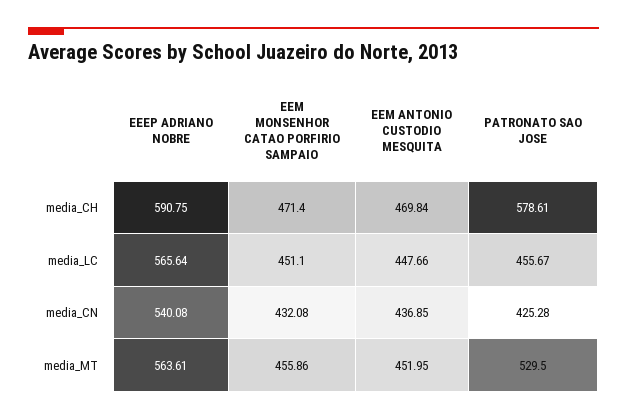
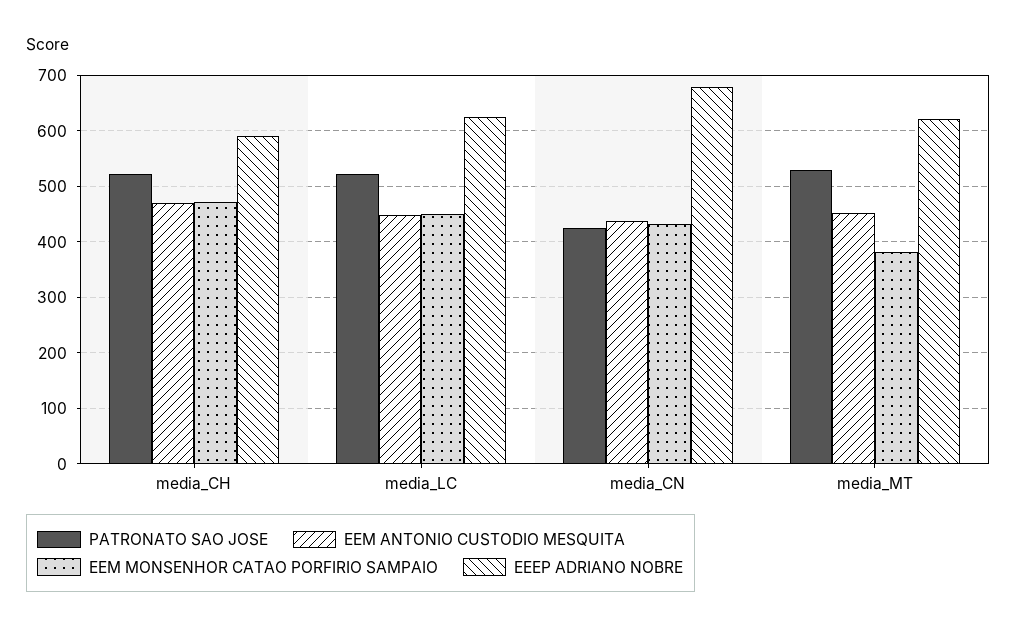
PATRONATO SAO JOSE, media_CH: 578.61 -> 520
EEEP ADRIANO NOBRE, media_LC: 565.64 -> 620
PATRONATO SAO JOSE, media_LC: 455.67 -> 520
EEEP ADRIANO NOBRE, media_CN: 540.08 -> 680
EEEP ADRIANO NOBRE, media_MT: 563.61 -> 620
EEM MONSENHOR CATAO PORFIRIO SAMPAIO, media_MT: 455.86 -> 380

